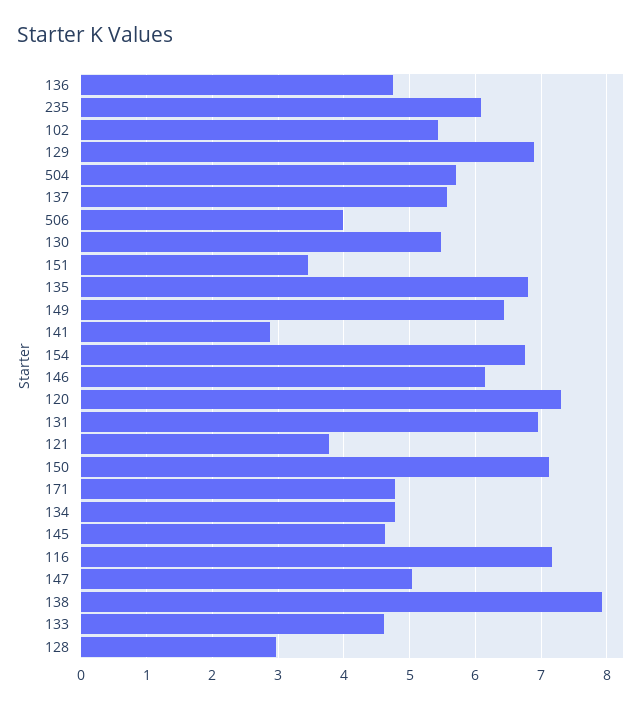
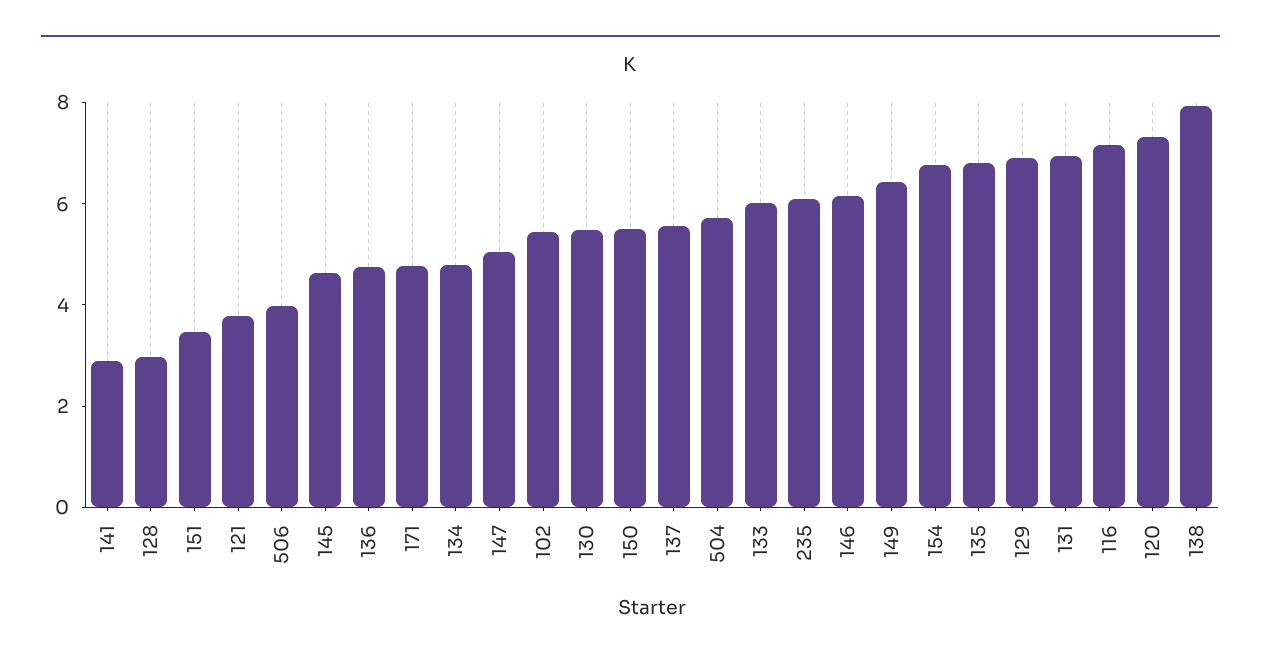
150: 7.1 -> 5.5
133: 4.6 -> 6

